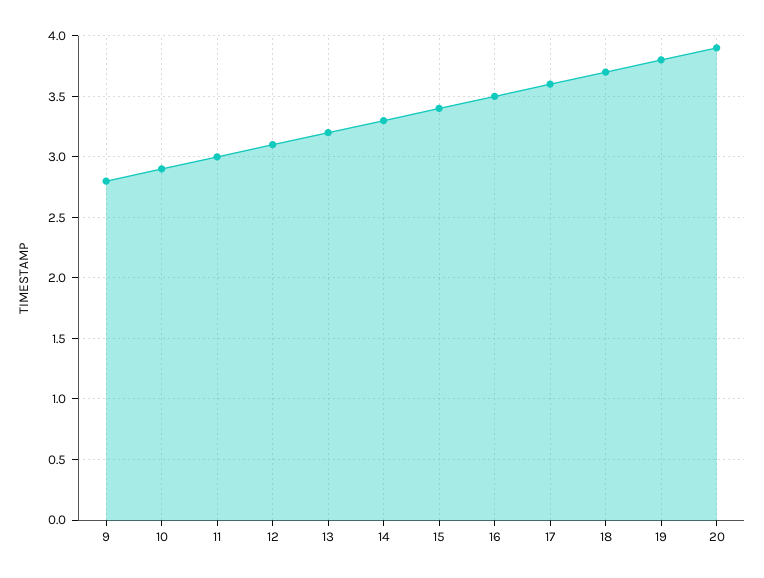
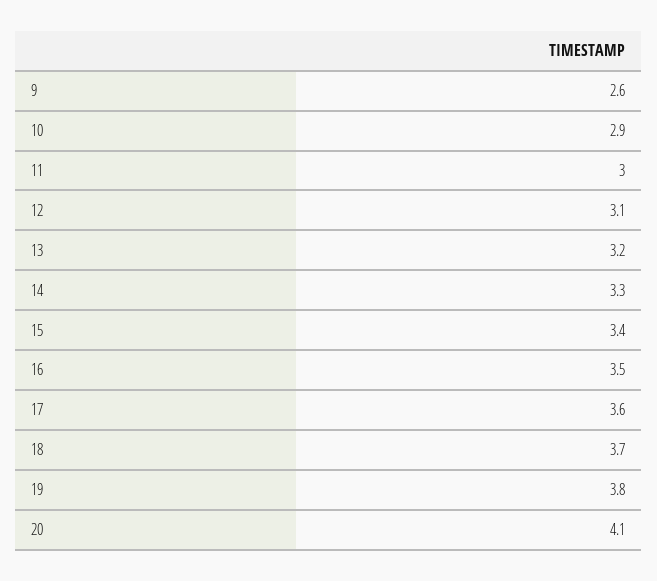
9: 2.8 -> 2.6
20: 3.9 -> 4.1

